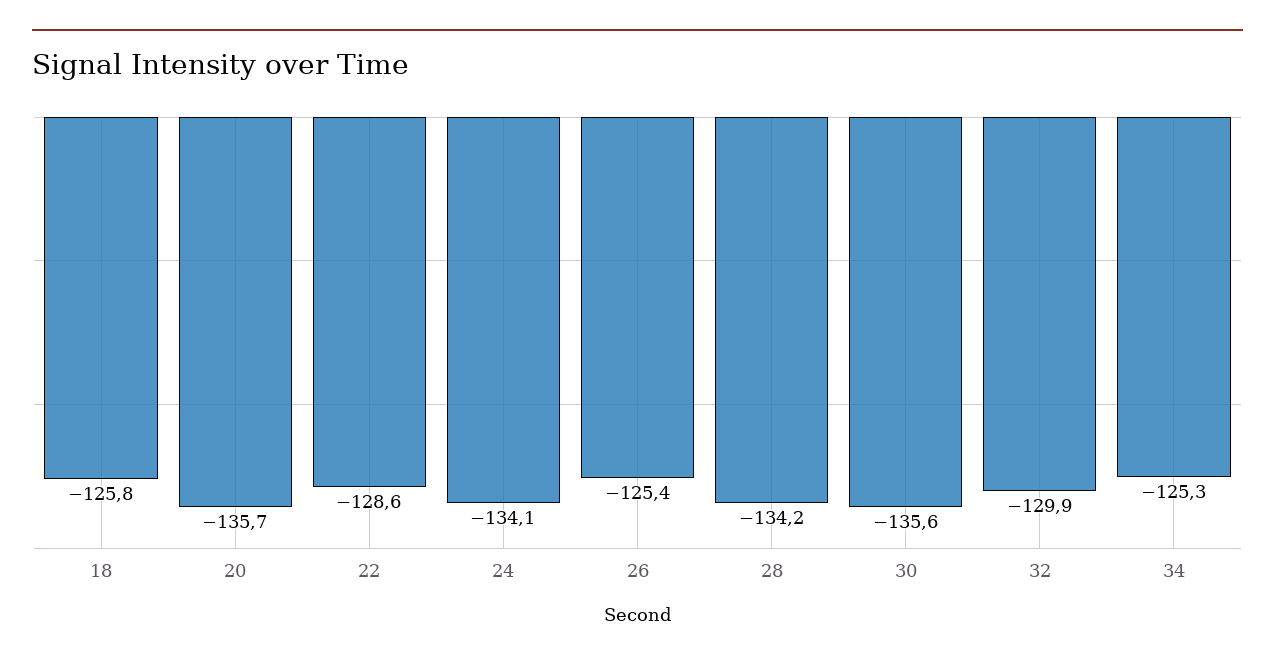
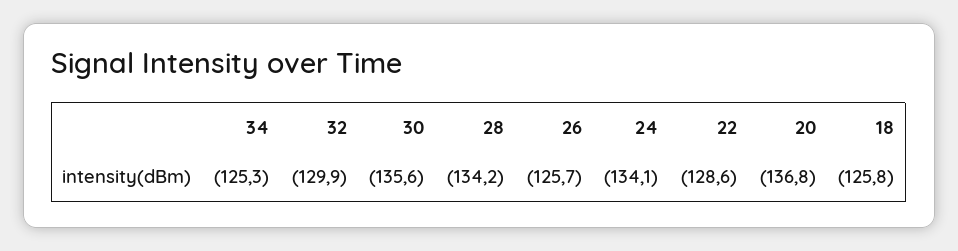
20: -135.7 -> -136.8
26: -125.4 -> -125.7

